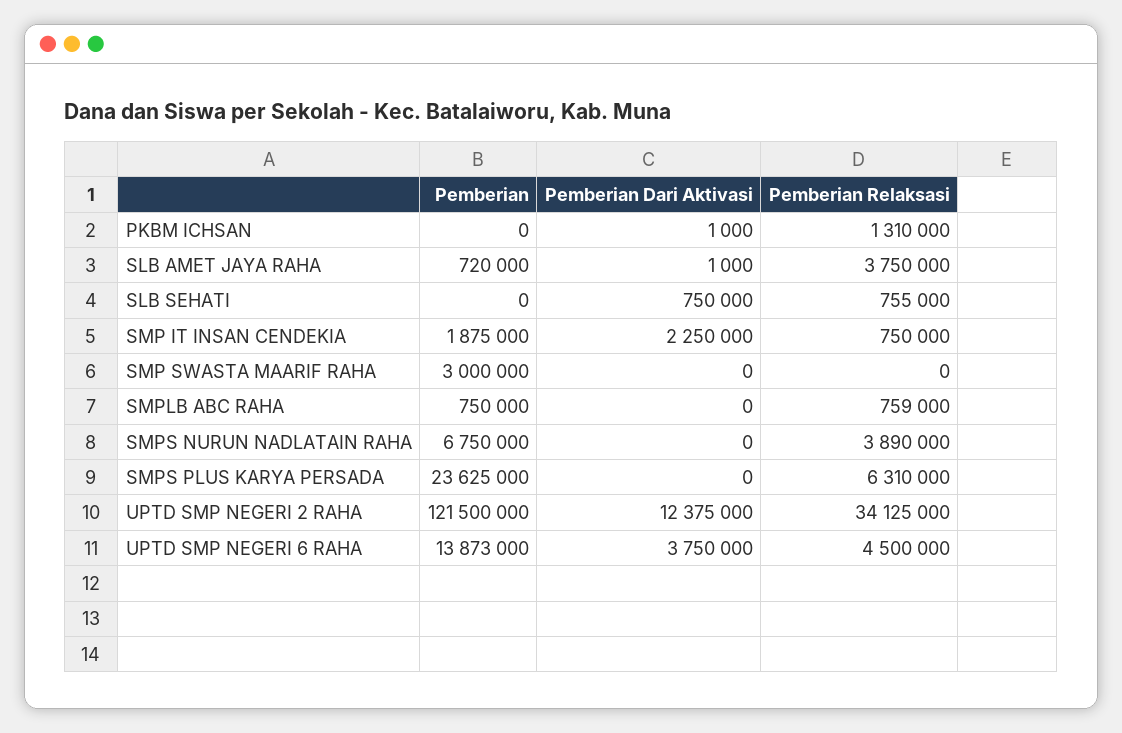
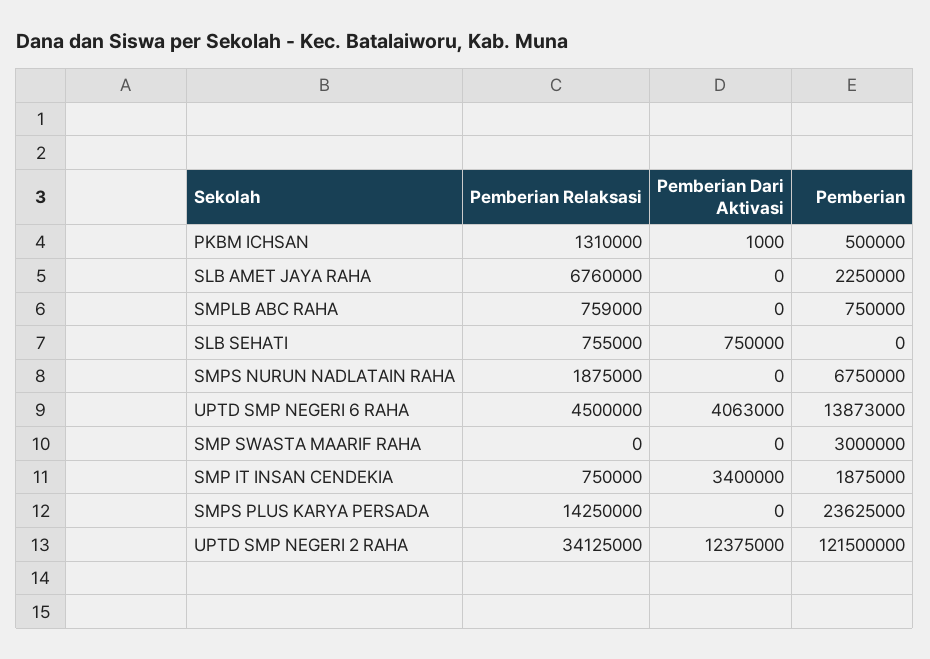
Pemberian, PKBM ICHSAN: 0 -> 500000
Pemberian, SLB AMET JAYA RAHA: 720000 -> 2250000
Pemberian Dari Aktivasi, SLB AMET JAYA RAHA: 1000 -> 0
Pemberian Relaksasi, SLB AMET JAYA RAHA: 3750000 -> 6760000
Pemberian Dari Aktivasi, SMP IT INSAN CENDEKIA: 2250000 -> 3400000
Pemberian Relaksasi, SMPS NURUN NADLATAIN RAHA: 3890000 -> 1875000
Pemberian Relaksasi, SMPS PLUS KARYA PERSADA: 6310000 -> 14250000
Pemberian Dari Aktivasi, UPTD SMP NEGERI 6 RAHA: 3750000 -> 4063000

